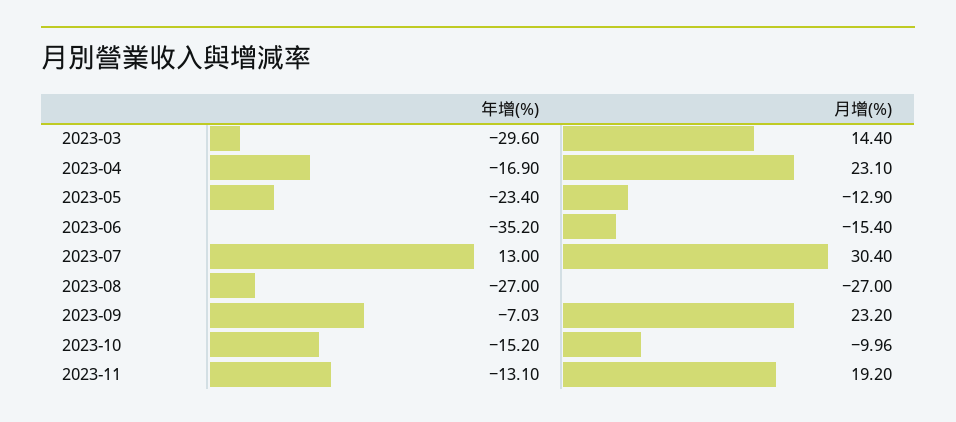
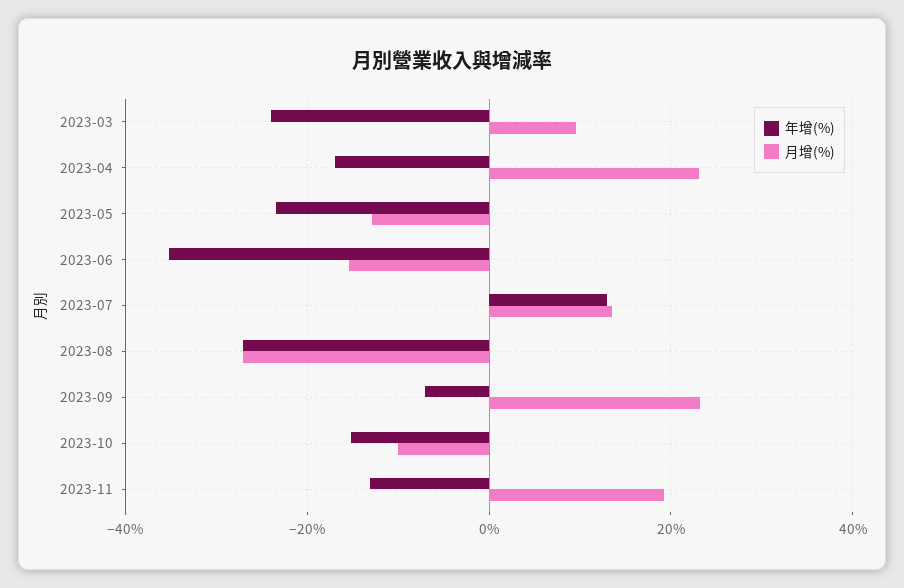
年增(%), 2023-03: -29.6 -> -24
月增(%), 2023-03: 14.4 -> 10
月增(%), 2023-07: 30.4 -> 14

